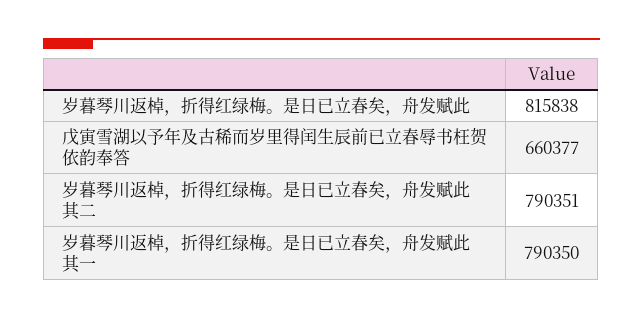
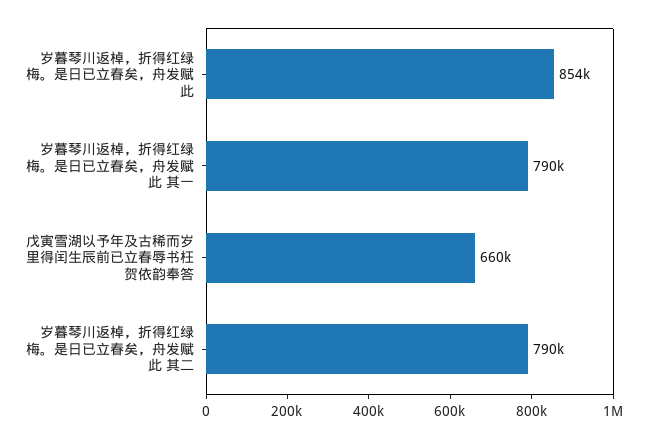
岁暮琴川返棹，折得红绿梅。是日已立春矣，舟发赋此: 815838 -> 854000

